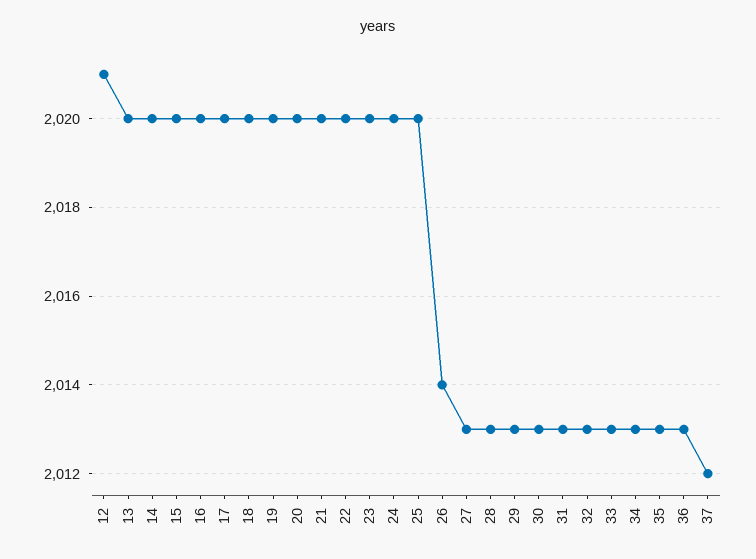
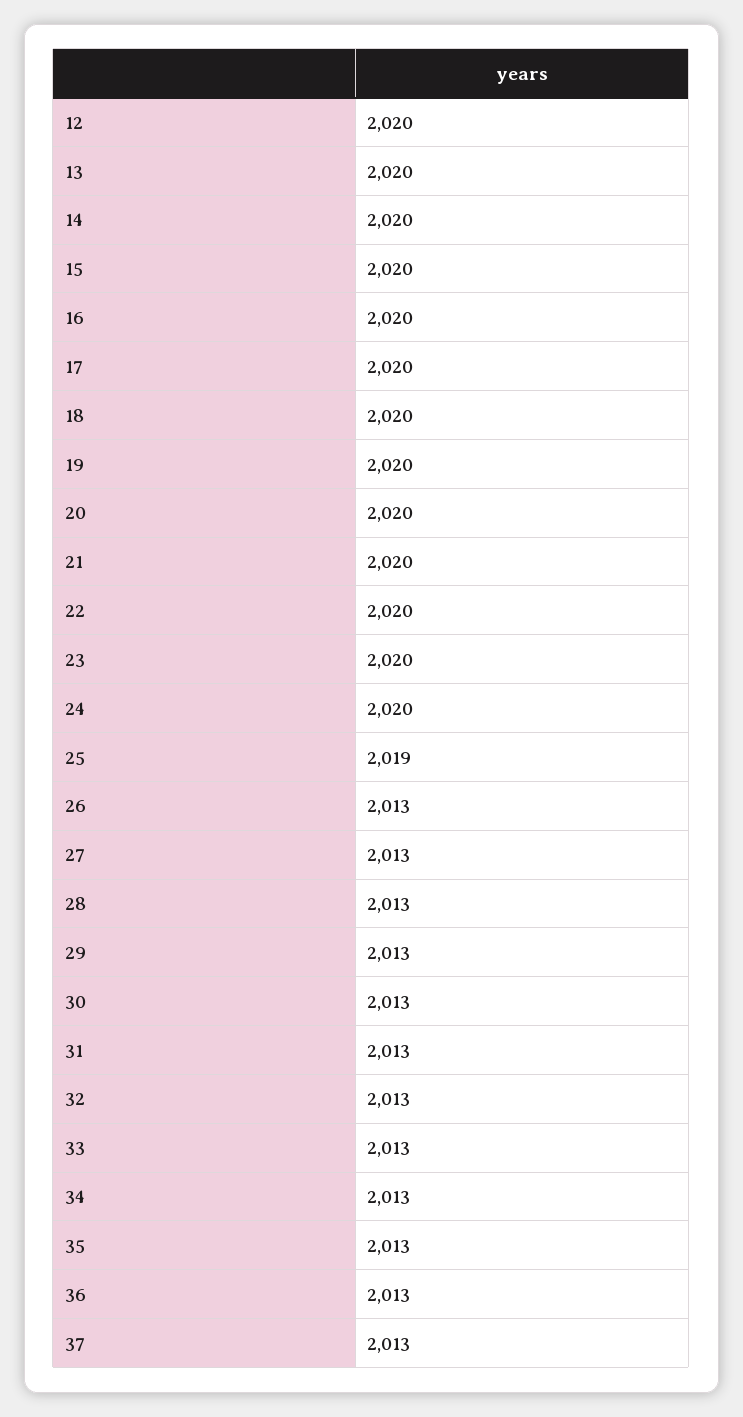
12: 2021 -> 2020
25: 2020 -> 2019
26: 2014 -> 2013
37: 2012 -> 2013

